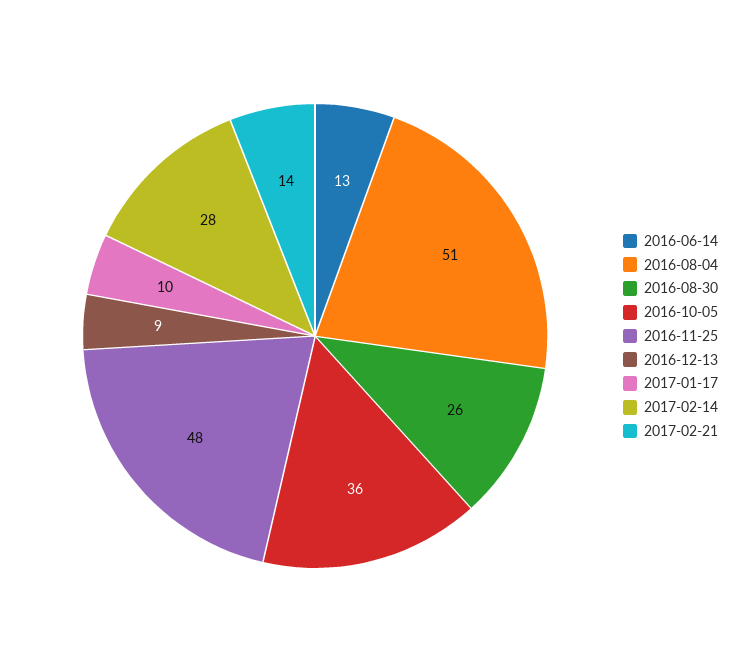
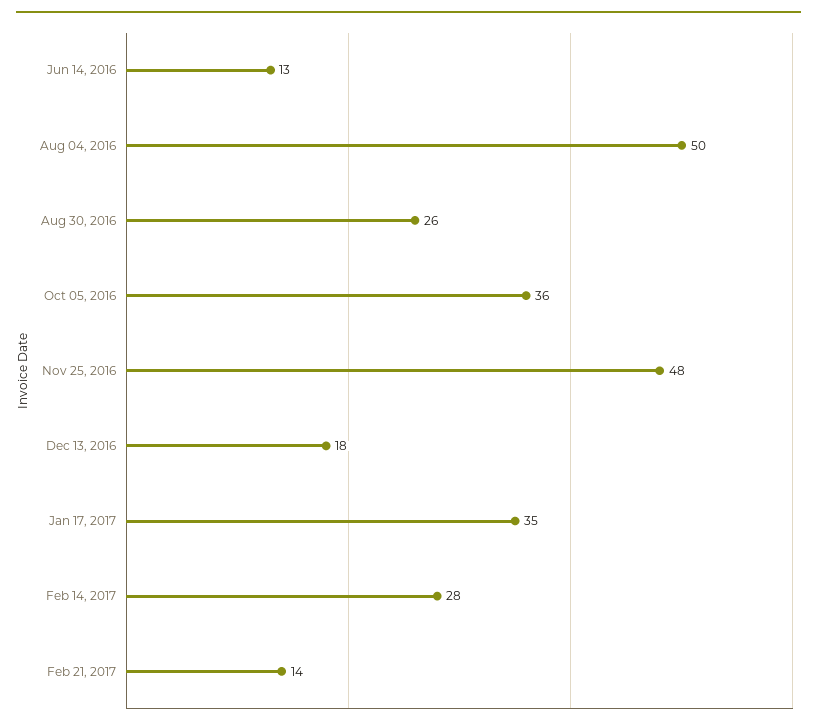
2016-08-04: 51 -> 50
2016-12-13: 9 -> 18
2017-01-17: 10 -> 35

